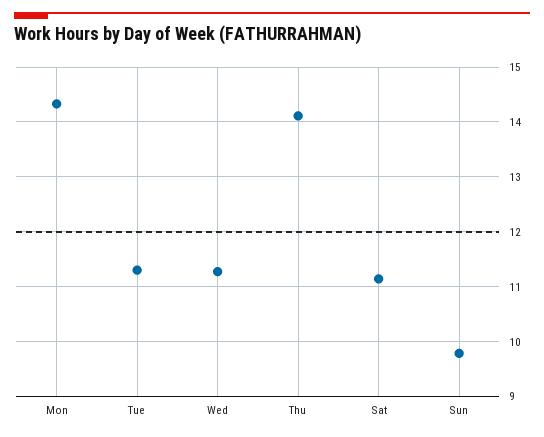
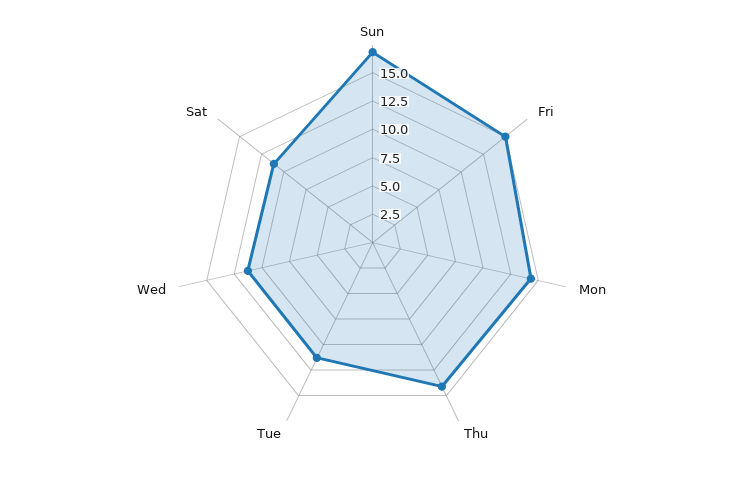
Sun: 9.8 -> 17.5
Fri: none -> 15

